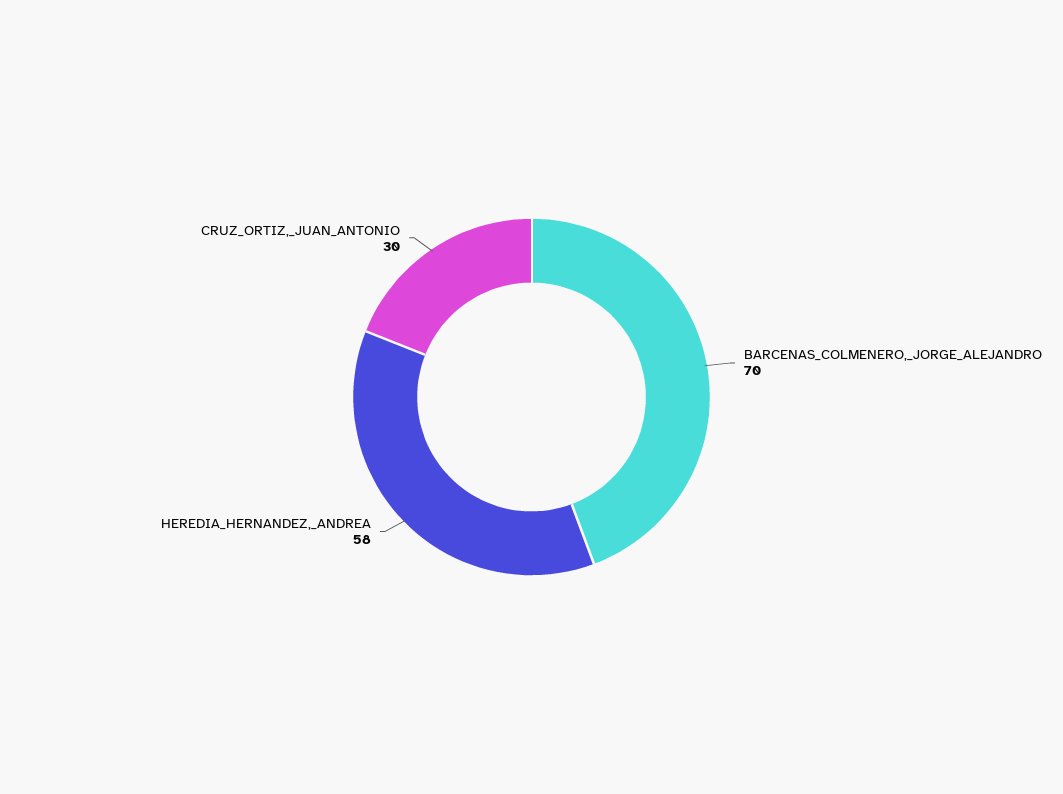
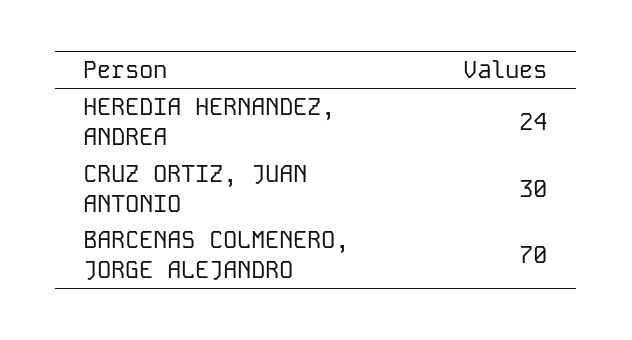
HEREDIA_HERNANDEZ,_ANDREA: 58 -> 24

